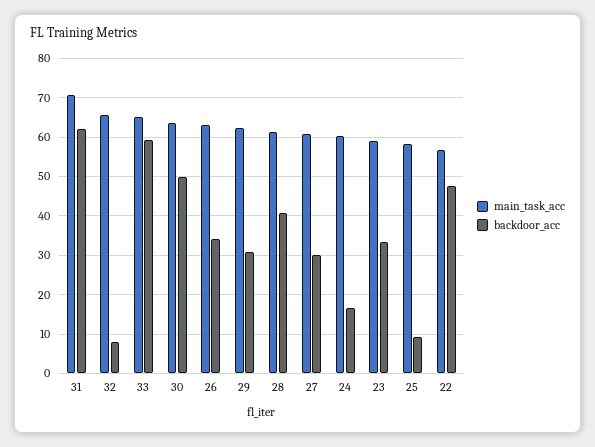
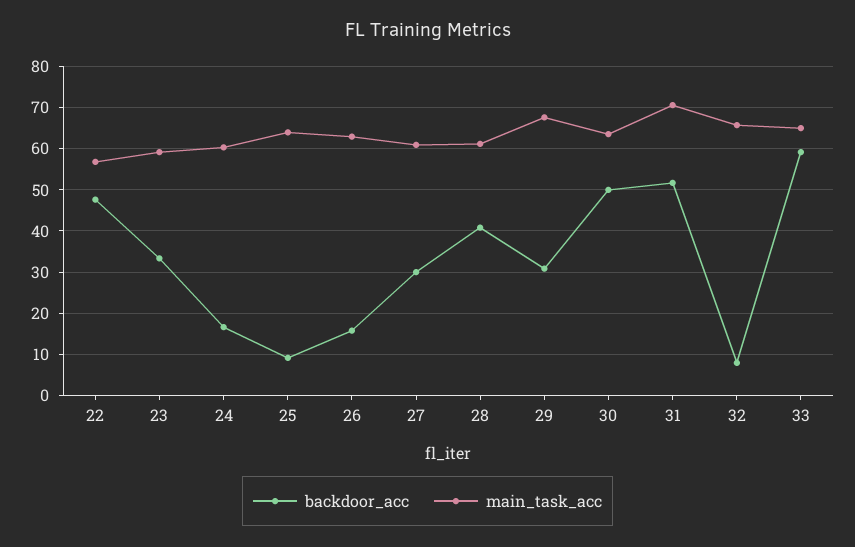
backdoor_acc, 31: 62 -> 52
backdoor_acc, 26: 34 -> 16
main_task_acc, 29: 62 -> 68
main_task_acc, 25: 58 -> 64

